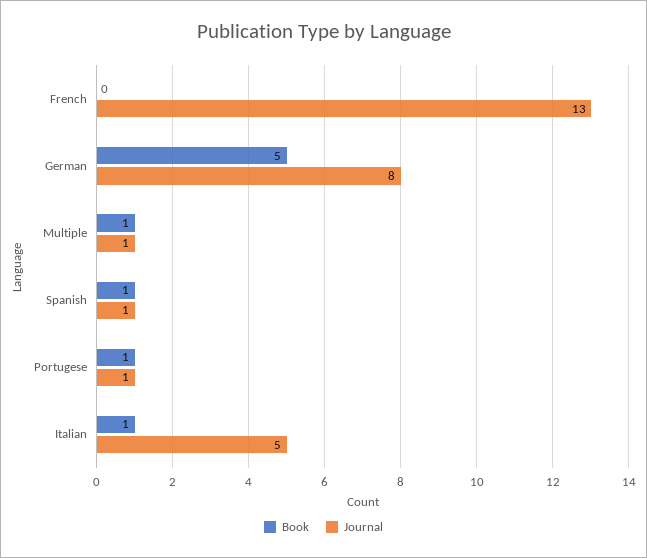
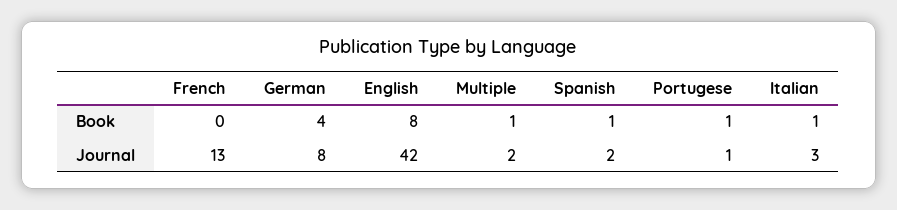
Book, German: 5 -> 4
Journal, Multiple: 1 -> 2
Journal, Spanish: 1 -> 2
Journal, Italian: 5 -> 3
Book, English: none -> 8
Journal, English: none -> 42

